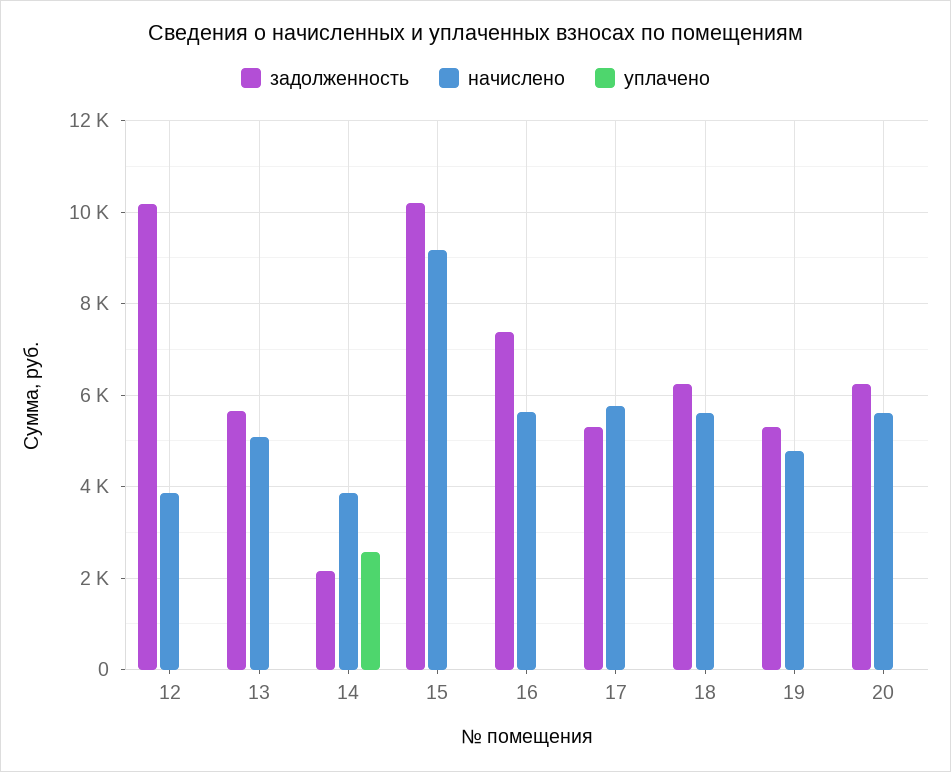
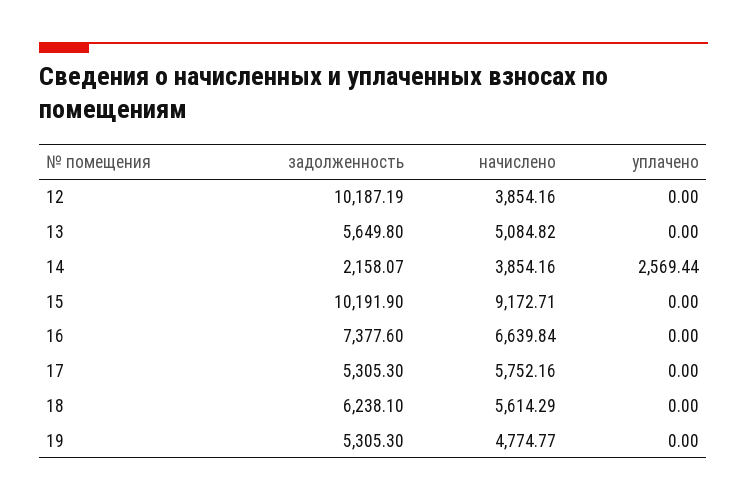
начислено, 16: 5600 -> 6639.84
задолженность, 20: 6200 -> none
начислено, 20: 5600 -> none
уплачено, 20: 0 -> none

